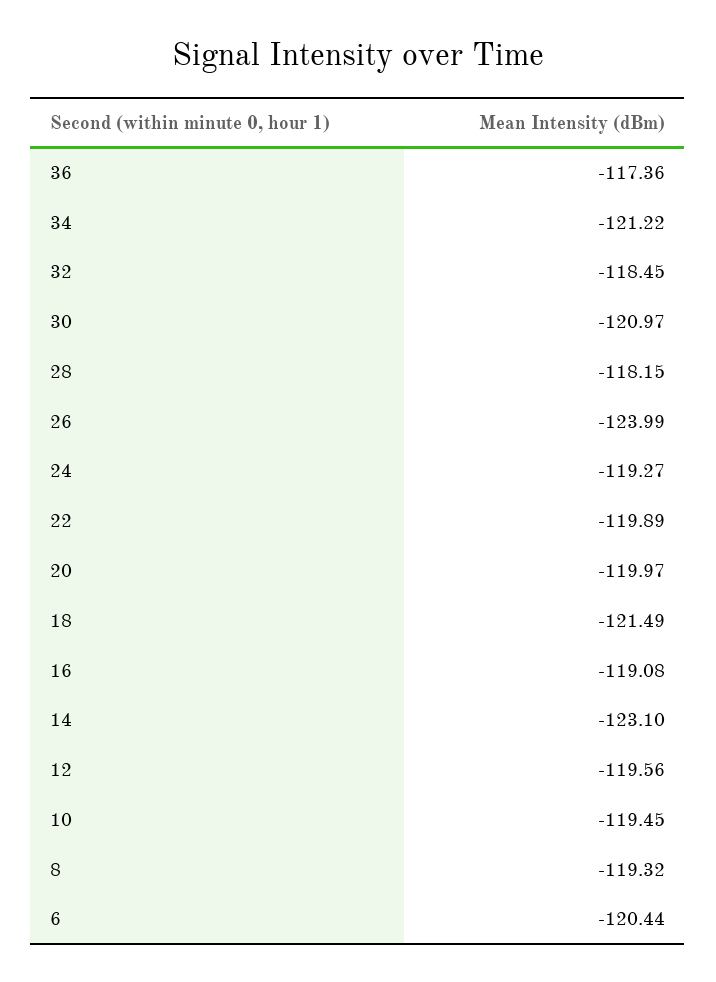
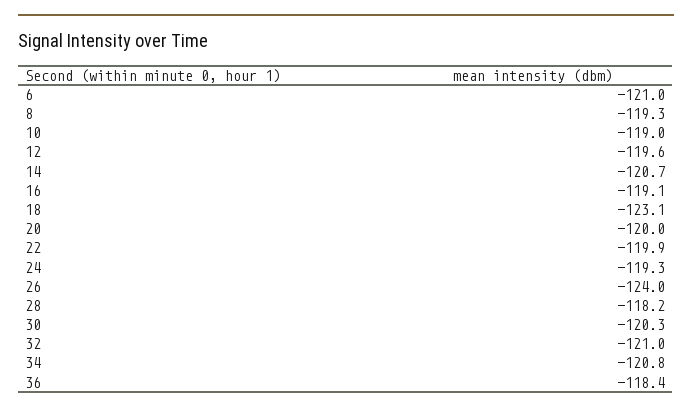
36: -117.36 -> -118.4
34: -121.22 -> -120.8
32: -118.45 -> -121
30: -120.97 -> -120.3
18: -121.49 -> -123.1
14: -123.1 -> -120.7
10: -119.45 -> -119
6: -120.44 -> -121

